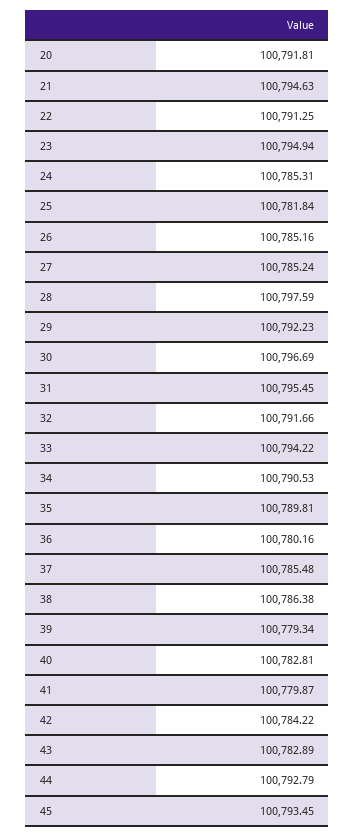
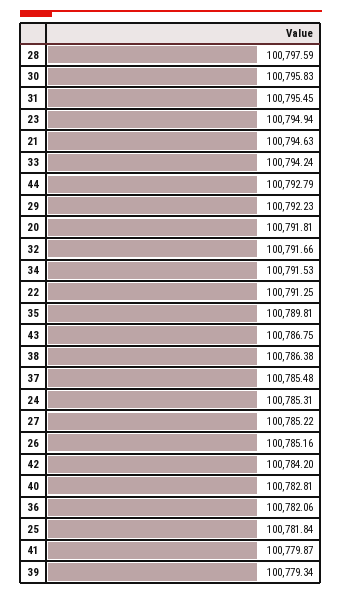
27: 100785.24 -> 100785.22
30: 100796.69 -> 100795.83
33: 100794.22 -> 100794.24
34: 100790.53 -> 100791.53
36: 100780.16 -> 100782.06
42: 100784.22 -> 100784.2
43: 100782.89 -> 100786.75
45: 100793.45 -> none

